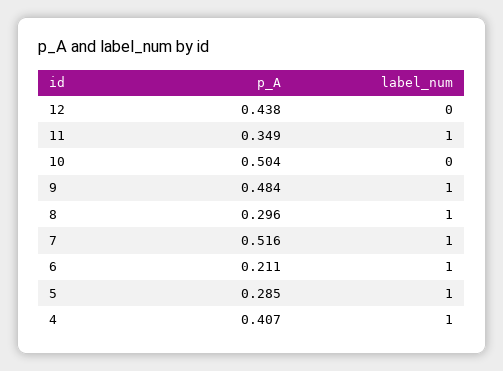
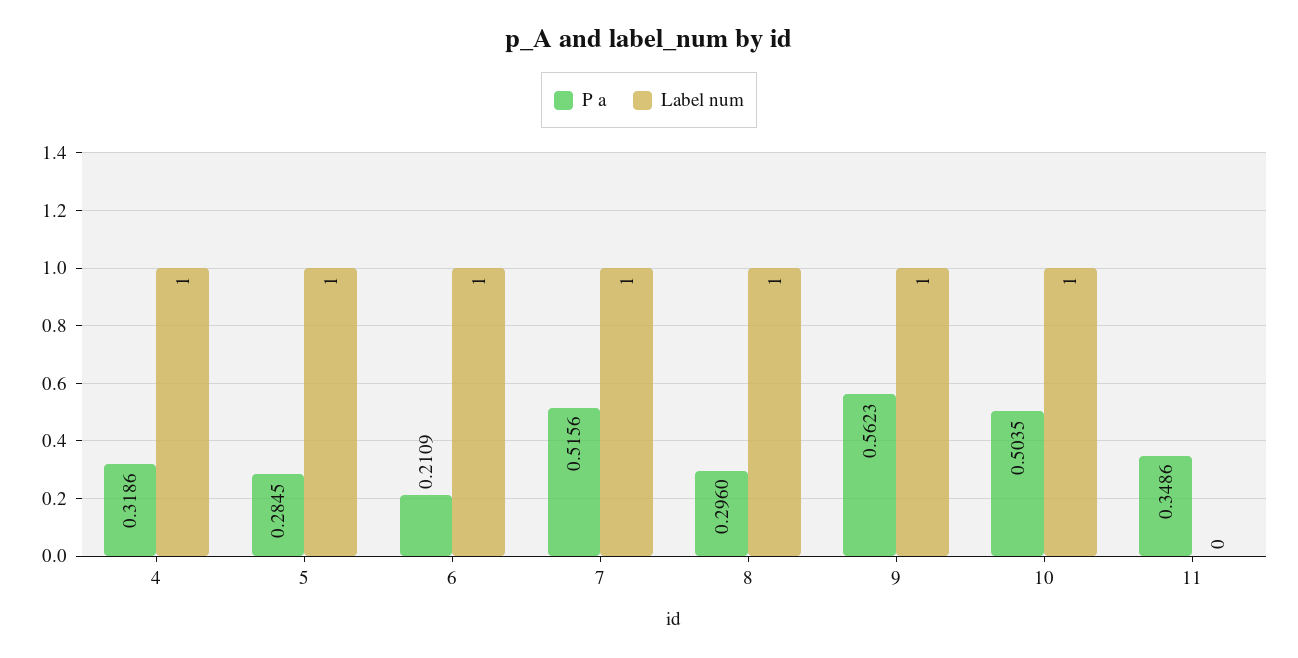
p_A, 12: 0.438 -> none
label_num, 12: 0 -> none
label_num, 11: 1 -> 0
label_num, 10: 0 -> 1
p_A, 9: 0.484 -> 0.5623
p_A, 4: 0.407 -> 0.3186

